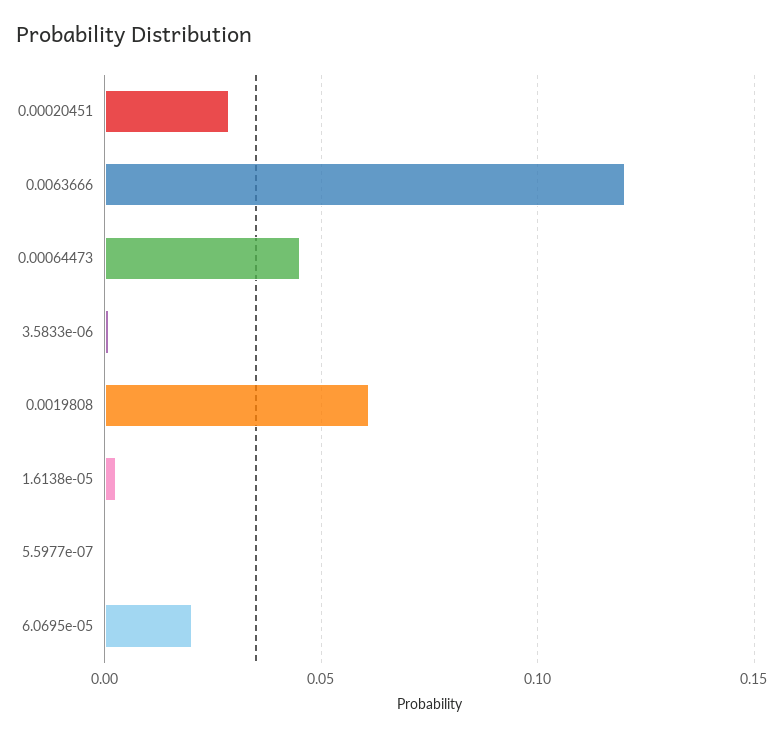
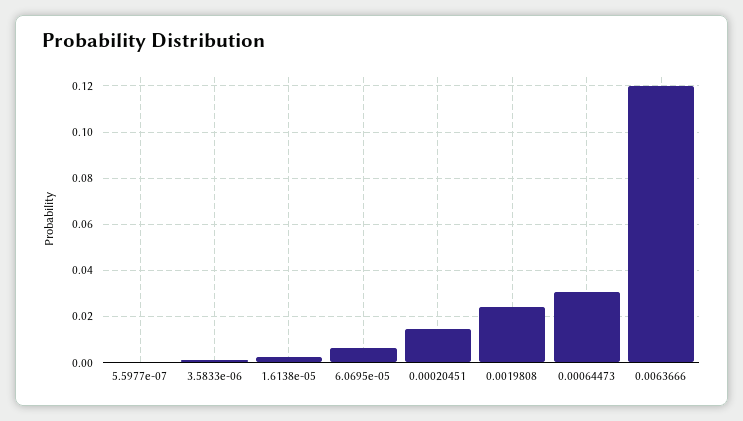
0.00020451: 0.03 -> 0.015
0.00064473: 0.045 -> 0.03
0.0019808: 0.06 -> 0.025
6.0695e-05: 0.02 -> 0.005

